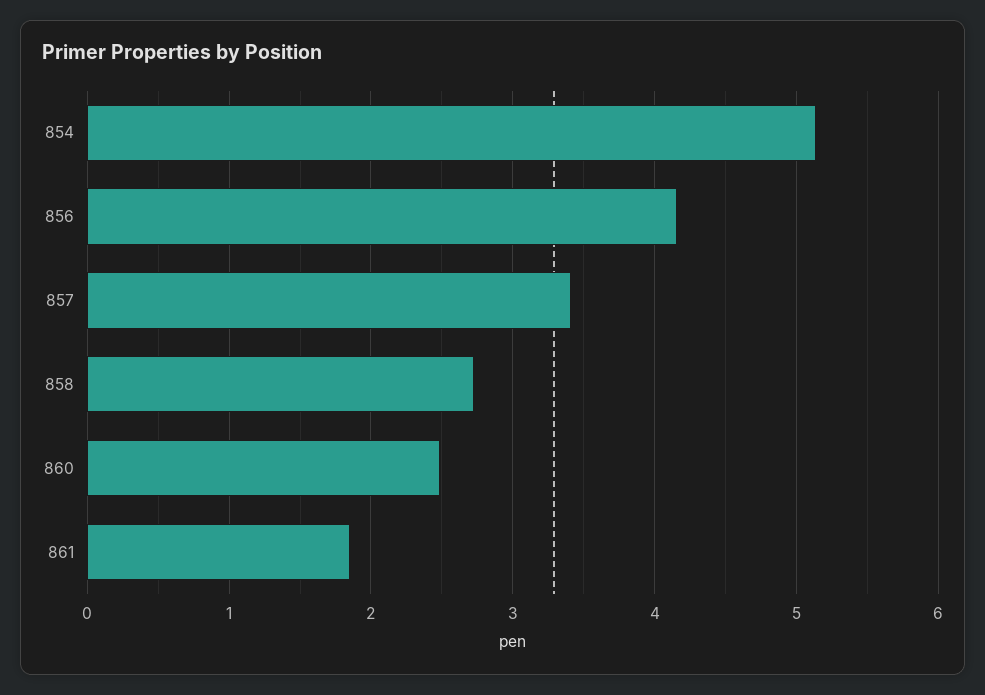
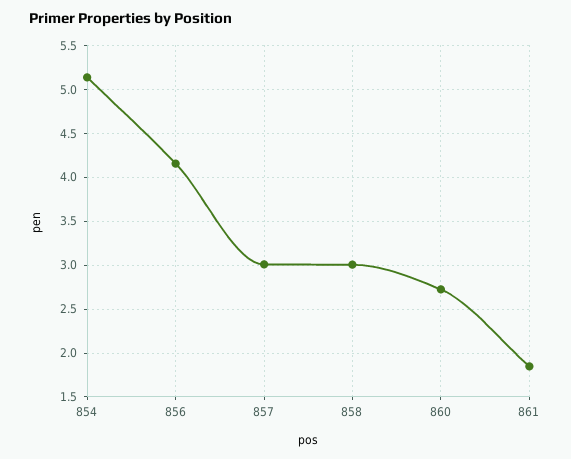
857: 3.4 -> 3
858: 2.7 -> 3
860: 2.5 -> 2.7

